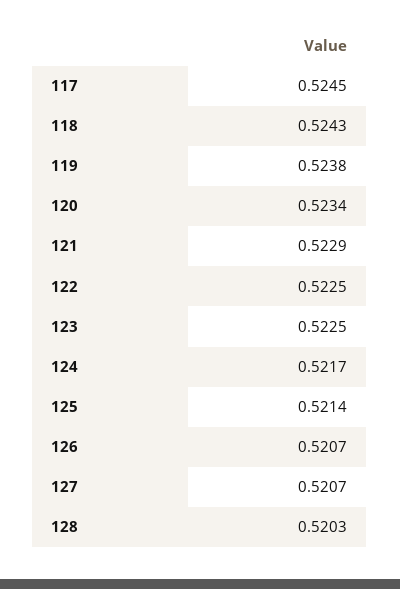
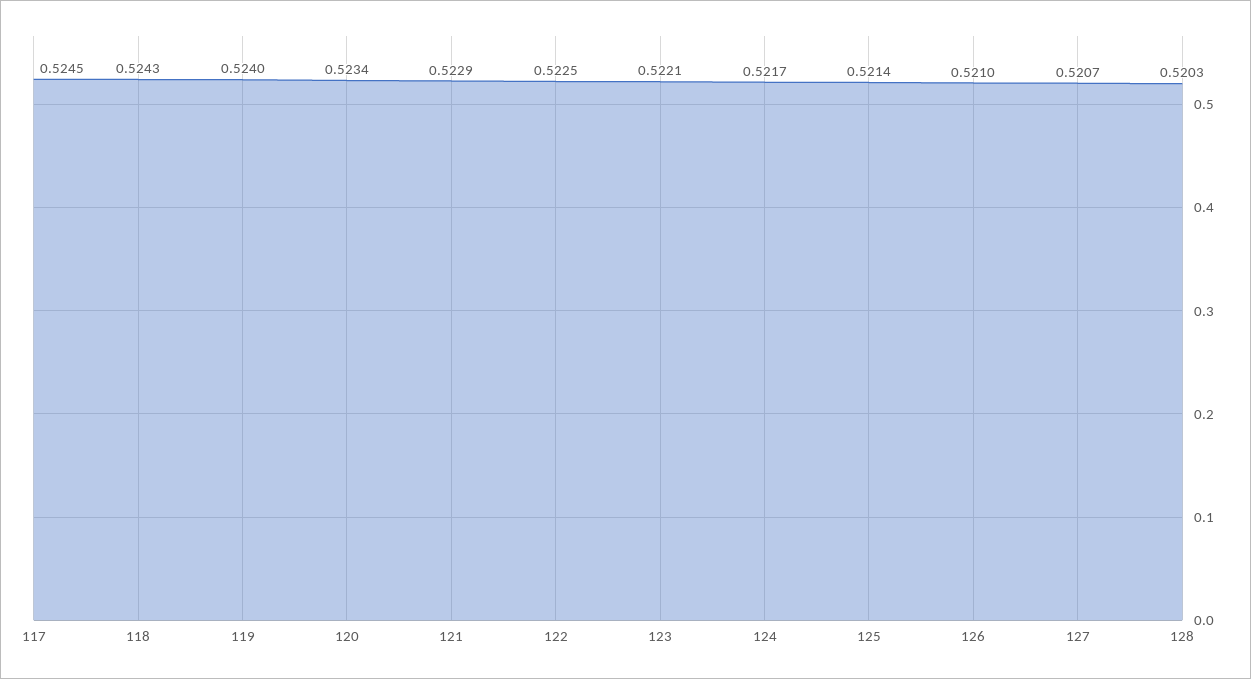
119: 0.5238 -> 0.524
123: 0.5225 -> 0.5221
126: 0.5207 -> 0.521

